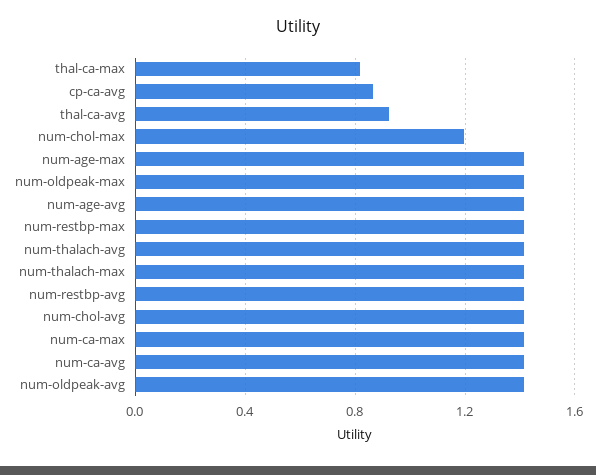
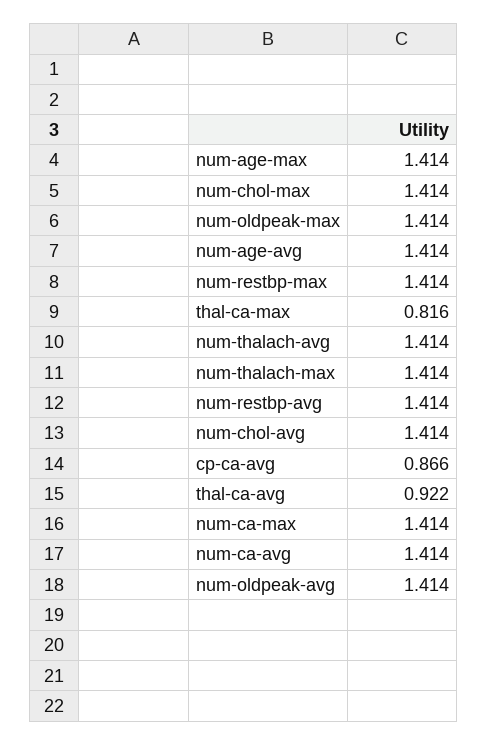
num-chol-max: 1.2 -> 1.414

